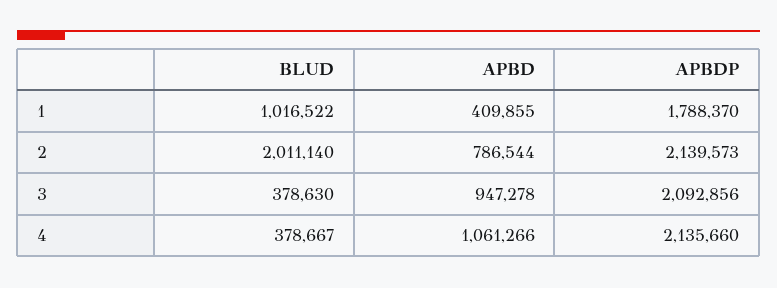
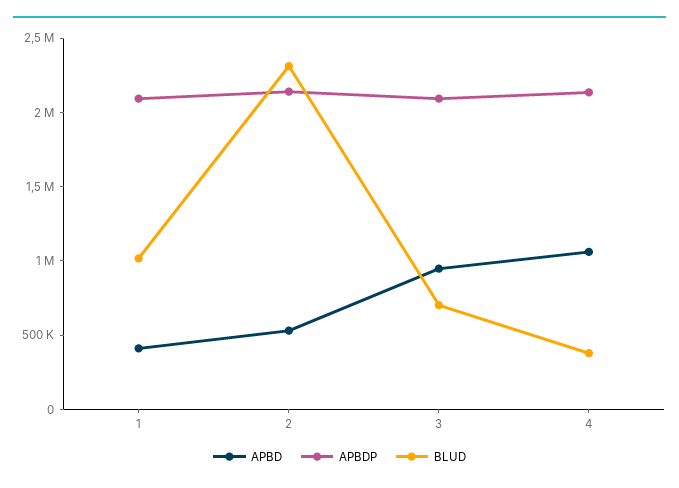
APBDP, 1: 1788370 -> 2100000
BLUD, 2: 2011140 -> 2300000
APBD, 2: 786544 -> 500000
BLUD, 3: 378630 -> 700000

